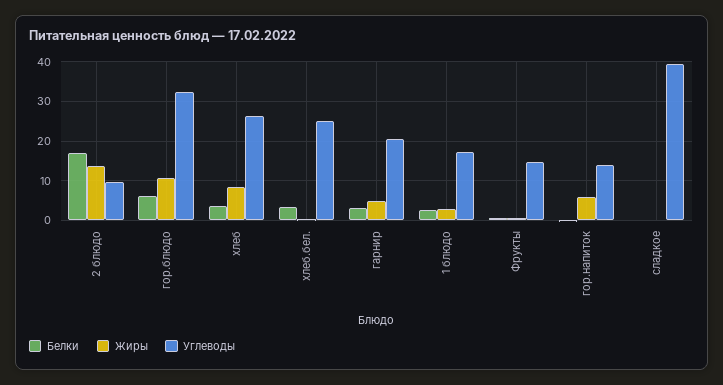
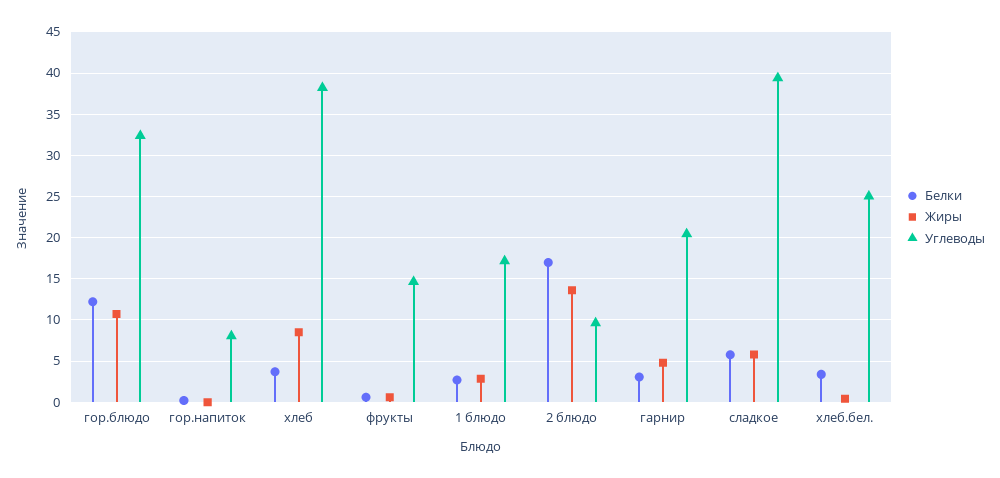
Белки, гор.блюдо: 6 -> 12
Углеводы, хлеб: 26 -> 38
Жиры, гор.напиток: 6 -> 0
Углеводы, гор.напиток: 14 -> 8
Белки, сладкое: 0 -> 6
Жиры, сладкое: 0 -> 6

